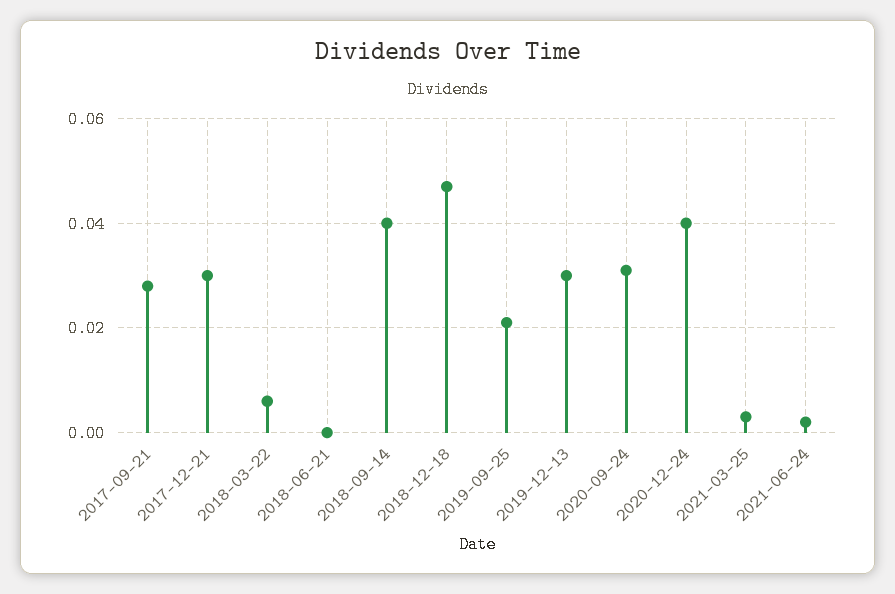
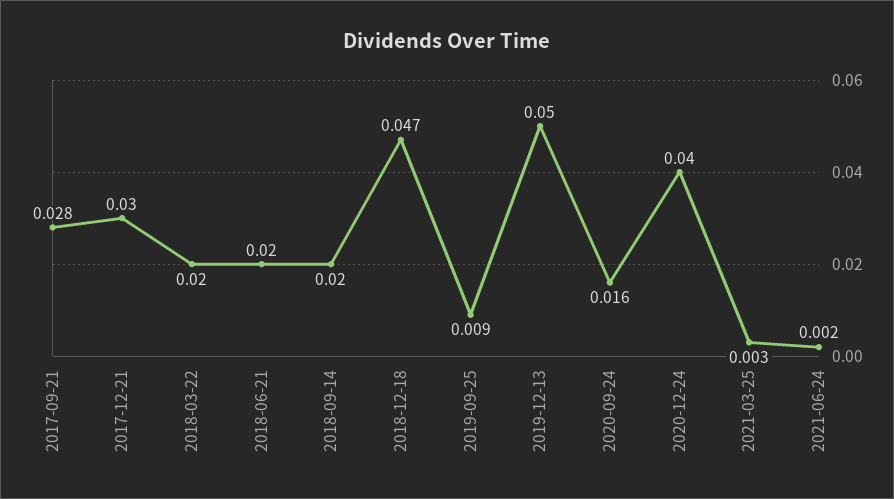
2018-03-22: 0.005 -> 0.02
2018-06-21: 0 -> 0.02
2018-09-14: 0.04 -> 0.02
2019-09-25: 0.02 -> 0.009
2019-12-13: 0.03 -> 0.05
2020-09-24: 0.03 -> 0.016

